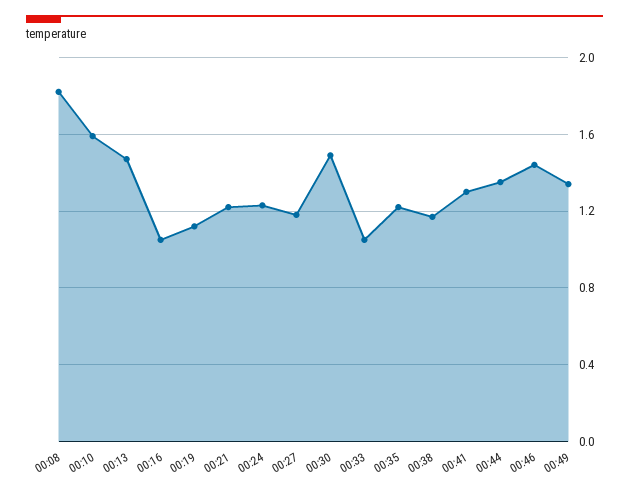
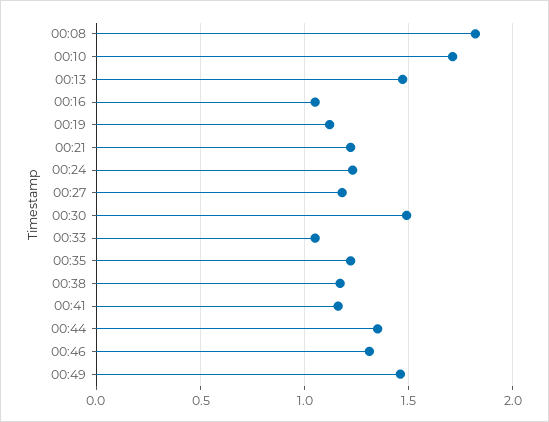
00:10: 1.6 -> 1.7
00:41: 1.3 -> 1.15
00:46: 1.45 -> 1.3
00:49: 1.35 -> 1.45

